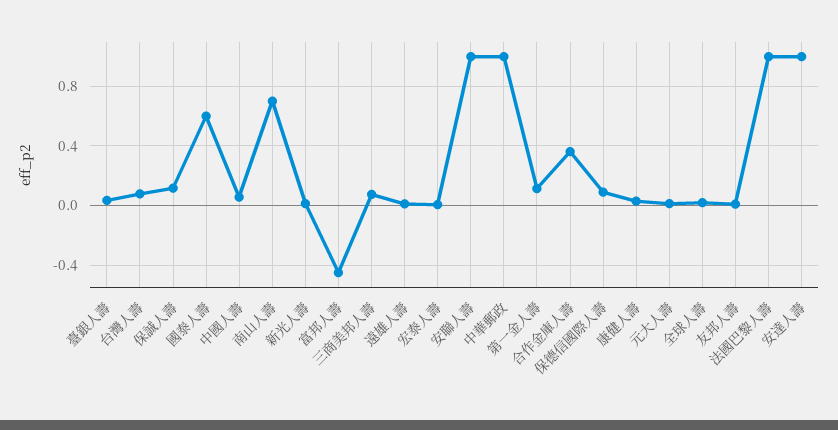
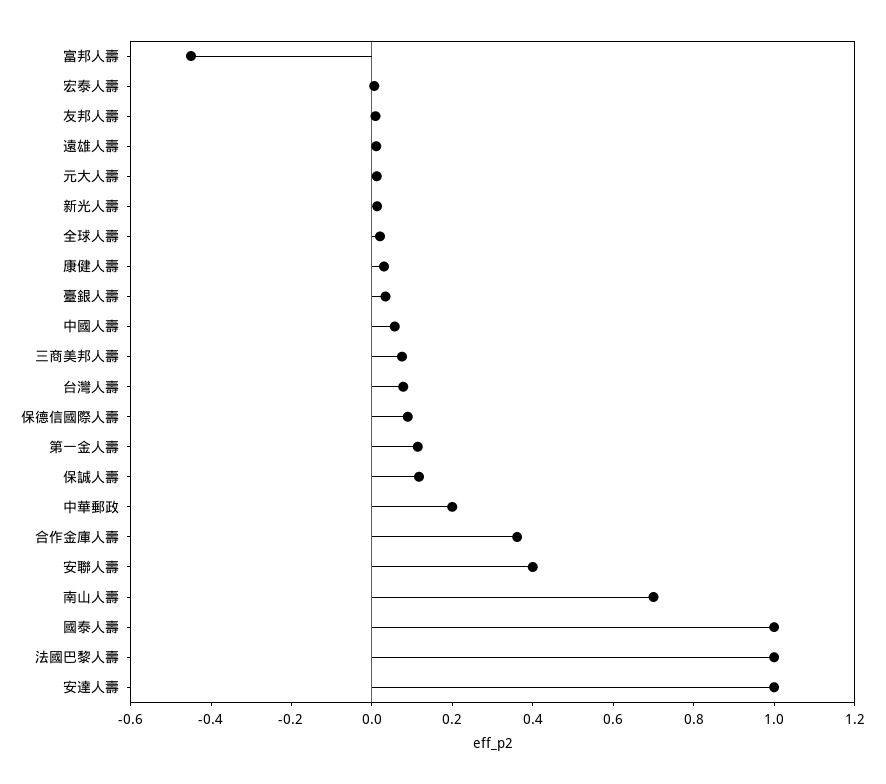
國泰人壽: 0.6 -> 1
安聯人壽: 1 -> 0.4
中華郵政: 1 -> 0.2

